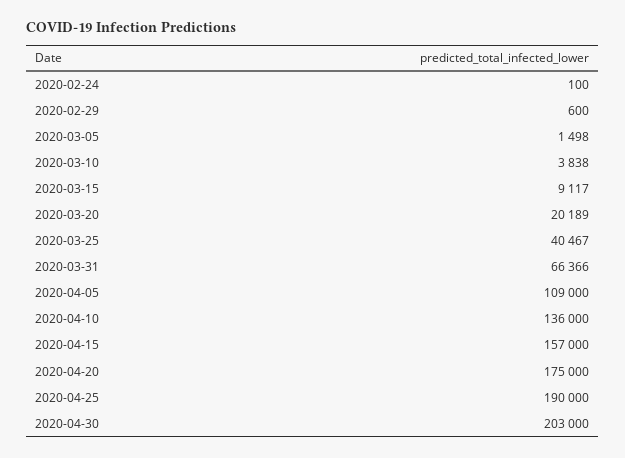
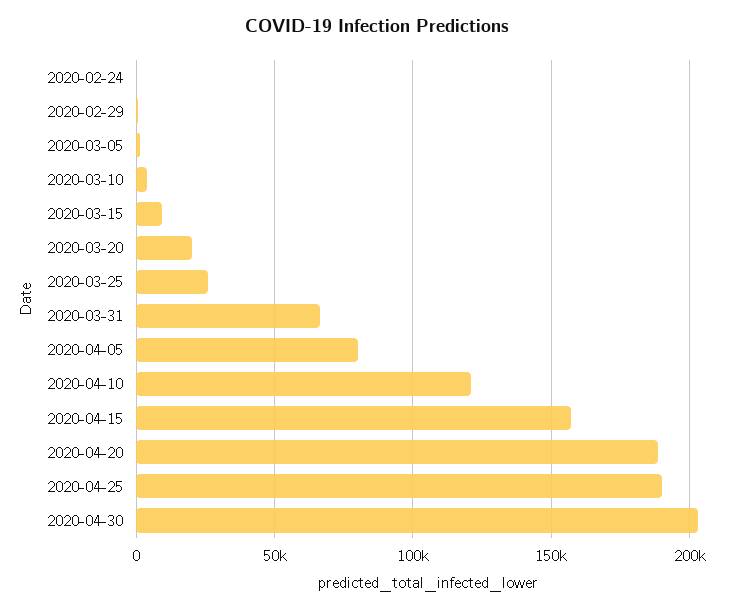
2020-03-25: 40467 -> 25000
2020-04-05: 109000 -> 80000
2020-04-10: 136000 -> 120000
2020-04-20: 175000 -> 190000

